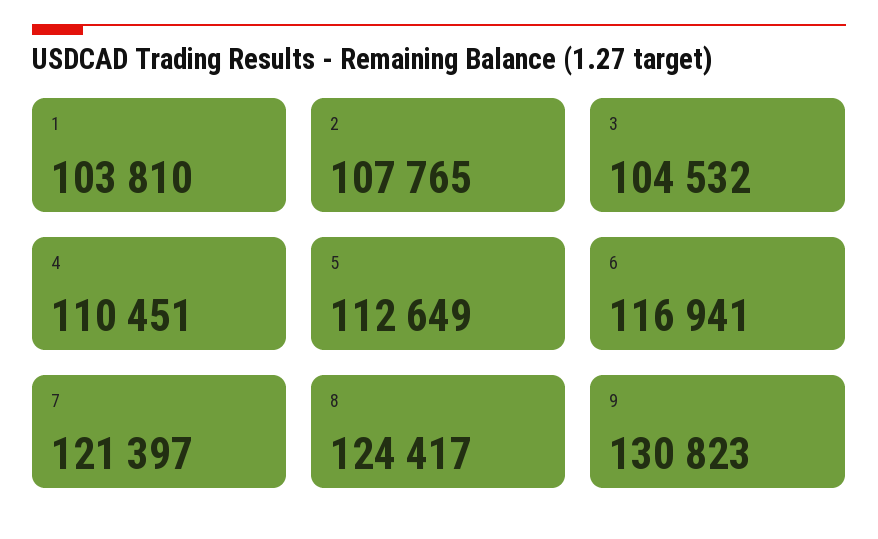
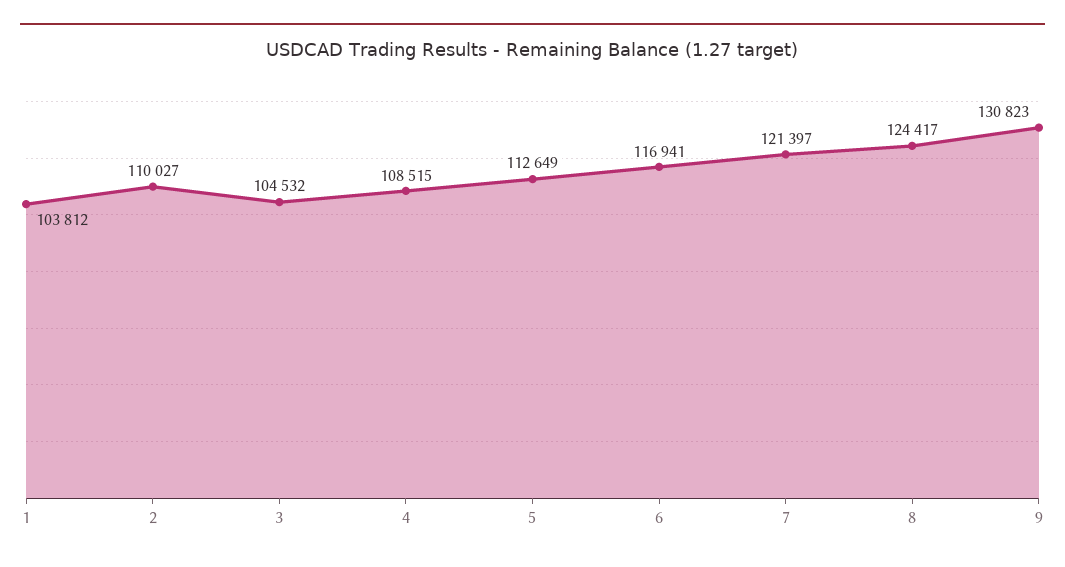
1: 103810 -> 103812
2: 107765 -> 110027
4: 110451 -> 108515

